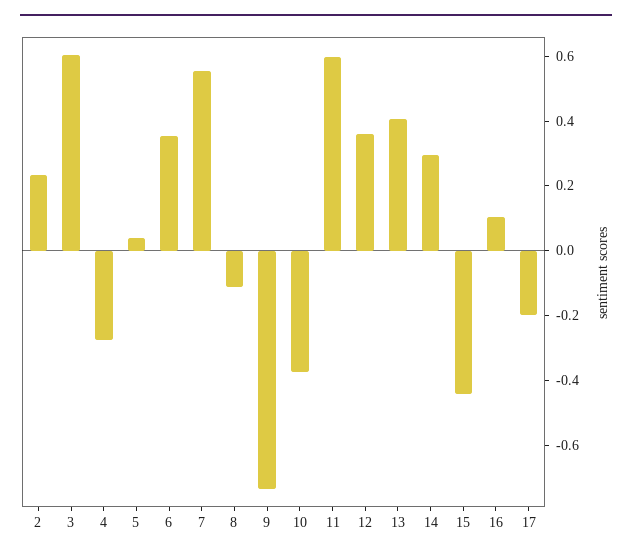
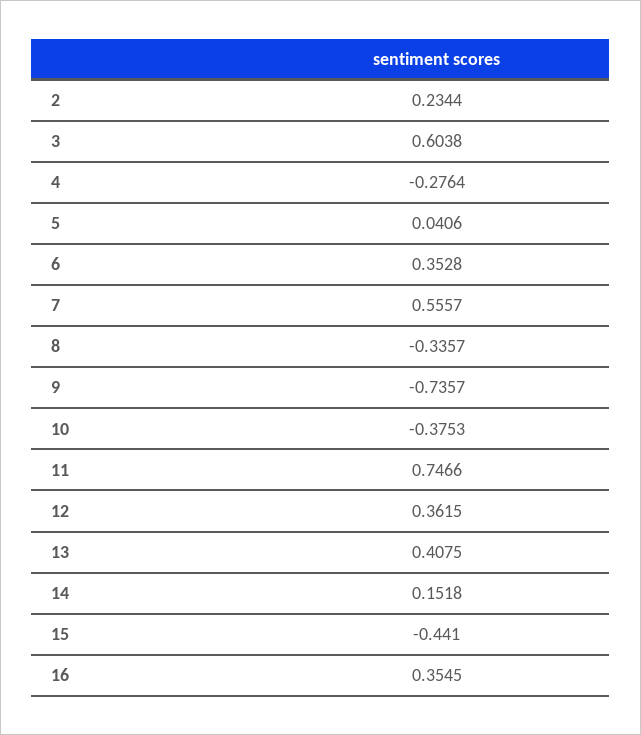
8: -0.1 -> -0.3357
11: 0.6 -> 0.7466
14: 0.3 -> 0.1518
16: 0.1 -> 0.3545
17: -0.2 -> none

